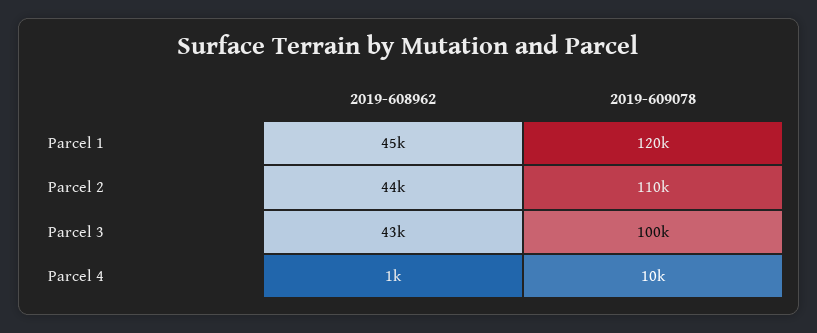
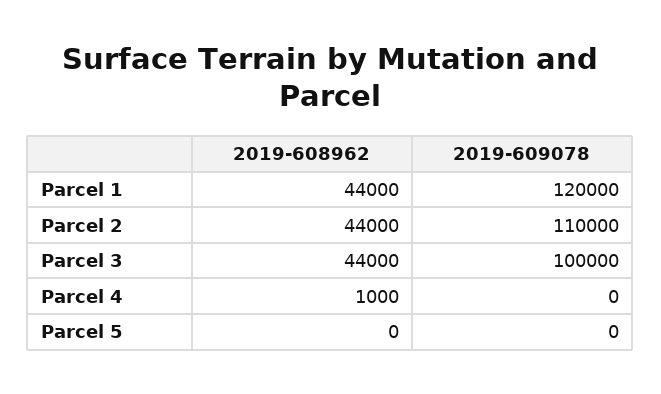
2019-608962, Parcel 1: 45000 -> 44000
2019-608962, Parcel 3: 43000 -> 44000
2019-609078, Parcel 4: 10000 -> 0
2019-608962, Parcel 5: none -> 0
2019-609078, Parcel 5: none -> 0

